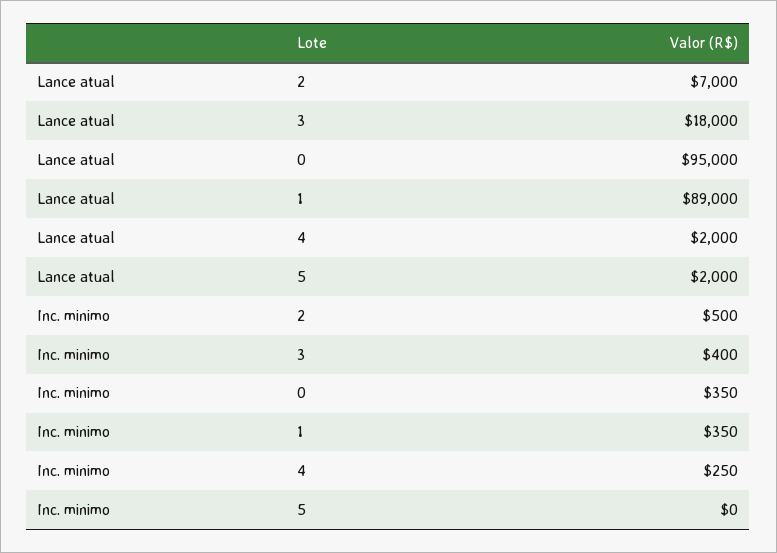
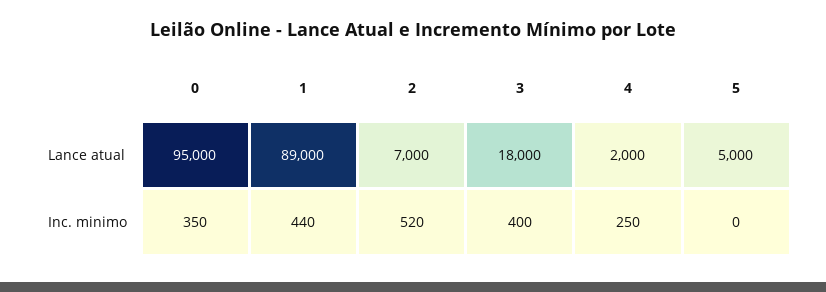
Lance atual, 5: 2000 -> 5000
Inc. minimo, 2: 500 -> 520
Inc. minimo, 1: 350 -> 440

